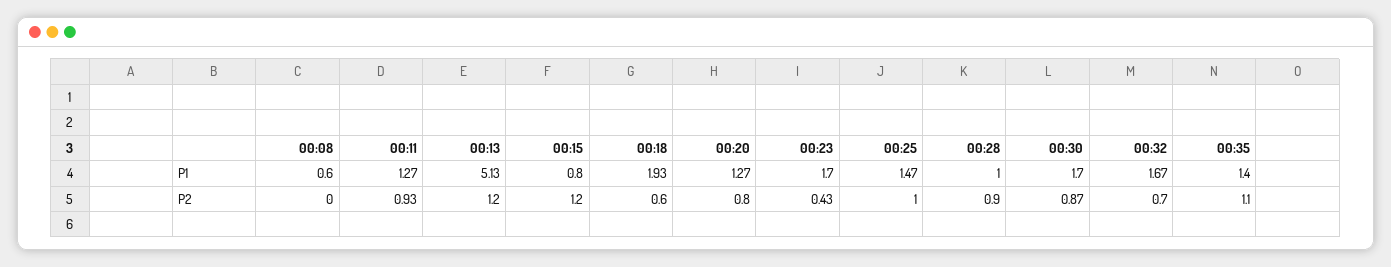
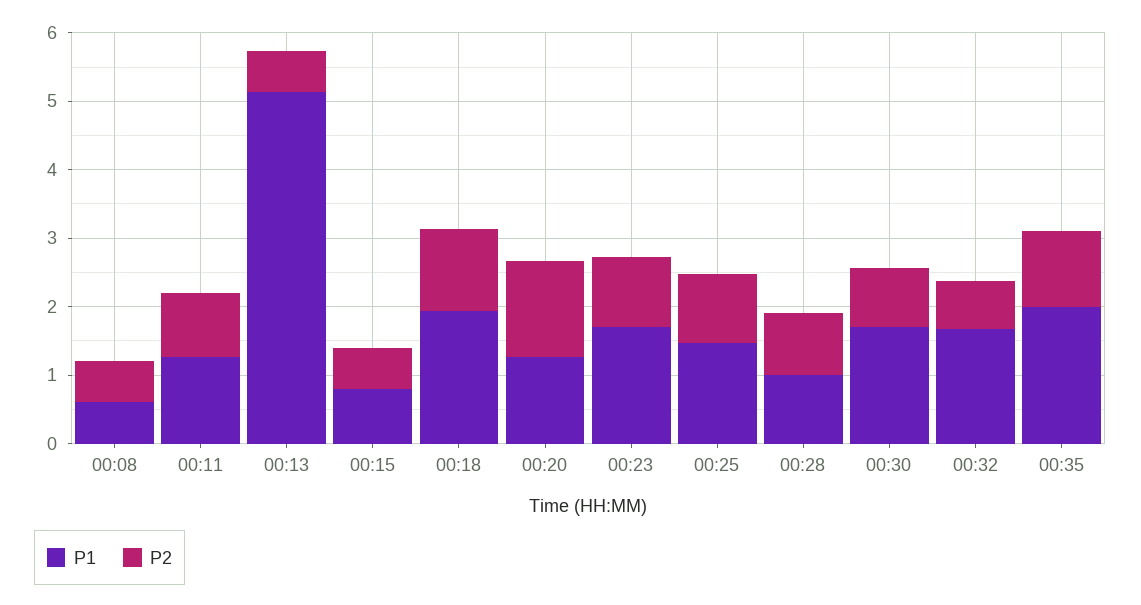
P1, 00:35: 1.4 -> 2
P2, 00:08: 0 -> 0.6
P2, 00:13: 1.2 -> 0.6
P2, 00:15: 1.2 -> 0.6
P2, 00:18: 0.6 -> 1.2
P2, 00:20: 0.8 -> 1.4
P2, 00:23: 0.43 -> 1

